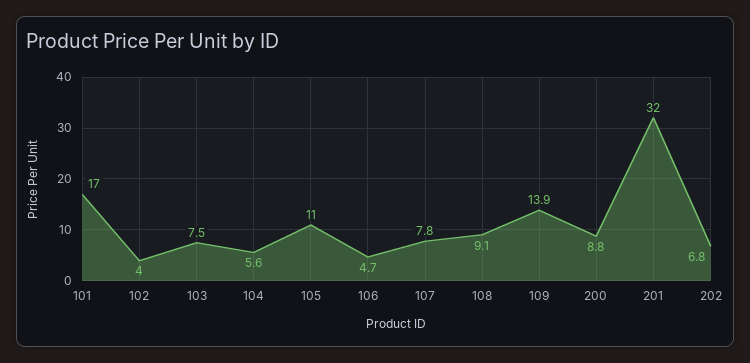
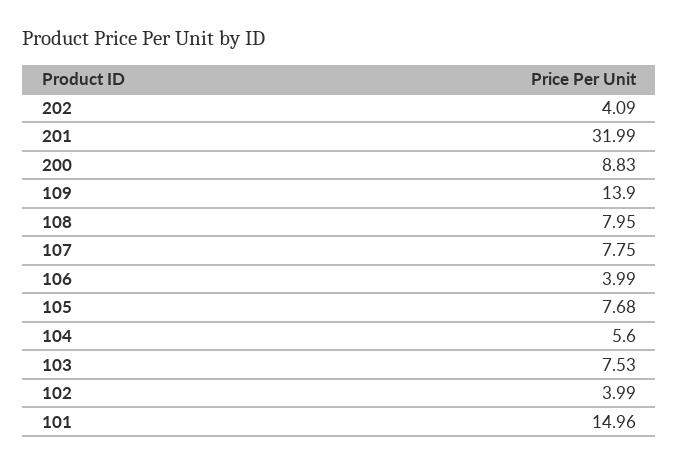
101: 17 -> 14.96
105: 11 -> 7.68
106: 4.7 -> 3.99
108: 9.1 -> 7.95
202: 6.8 -> 4.09

